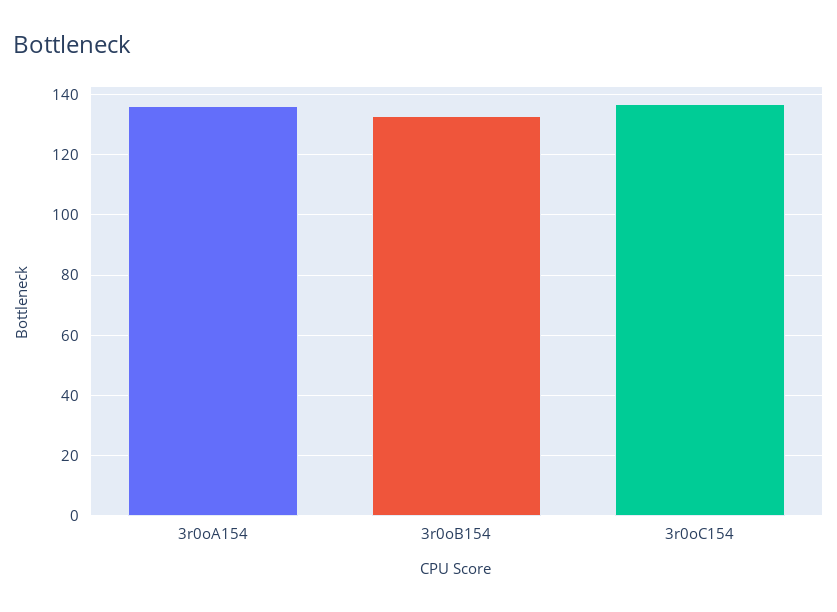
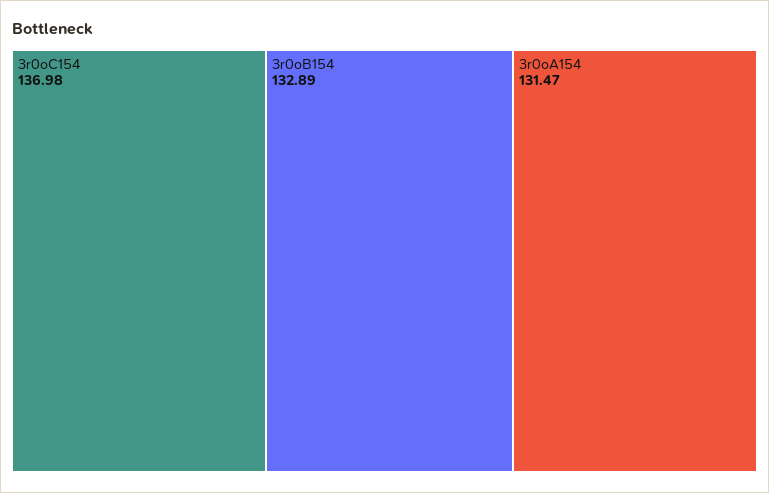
3r0oA154: 136 -> 131.47

